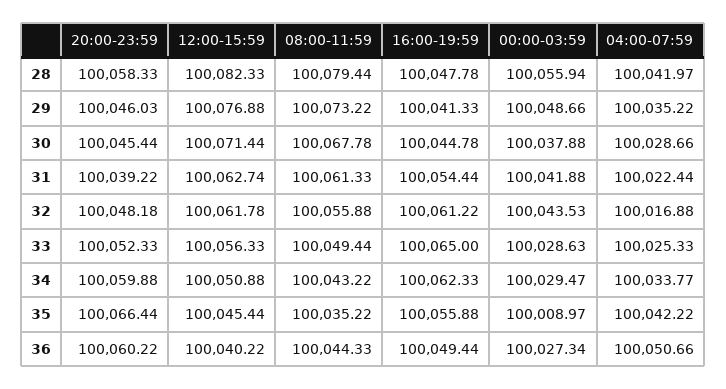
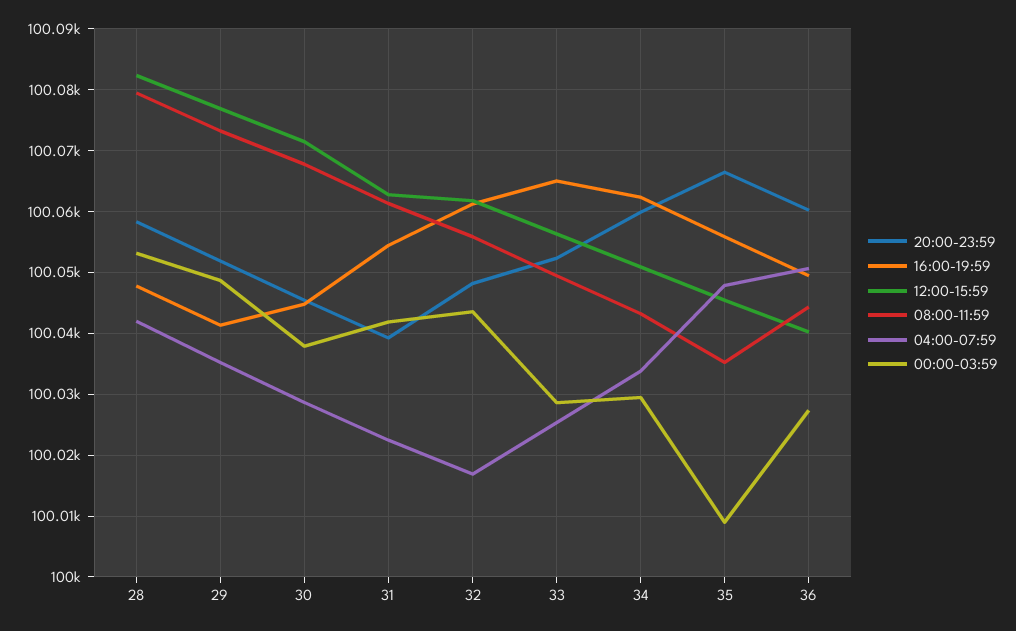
00:00-03:59, 28: 100055.94 -> 100053
20:00-23:59, 29: 100046.03 -> 100052
04:00-07:59, 35: 100042.22 -> 100048

